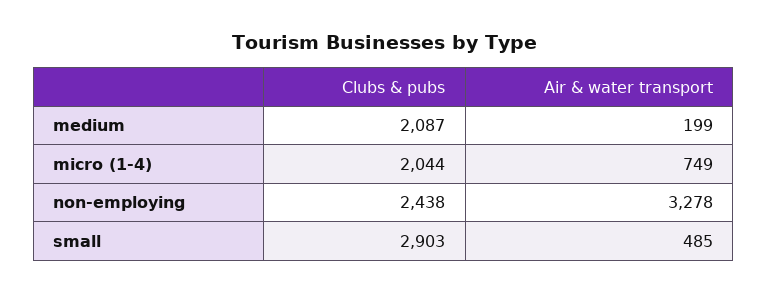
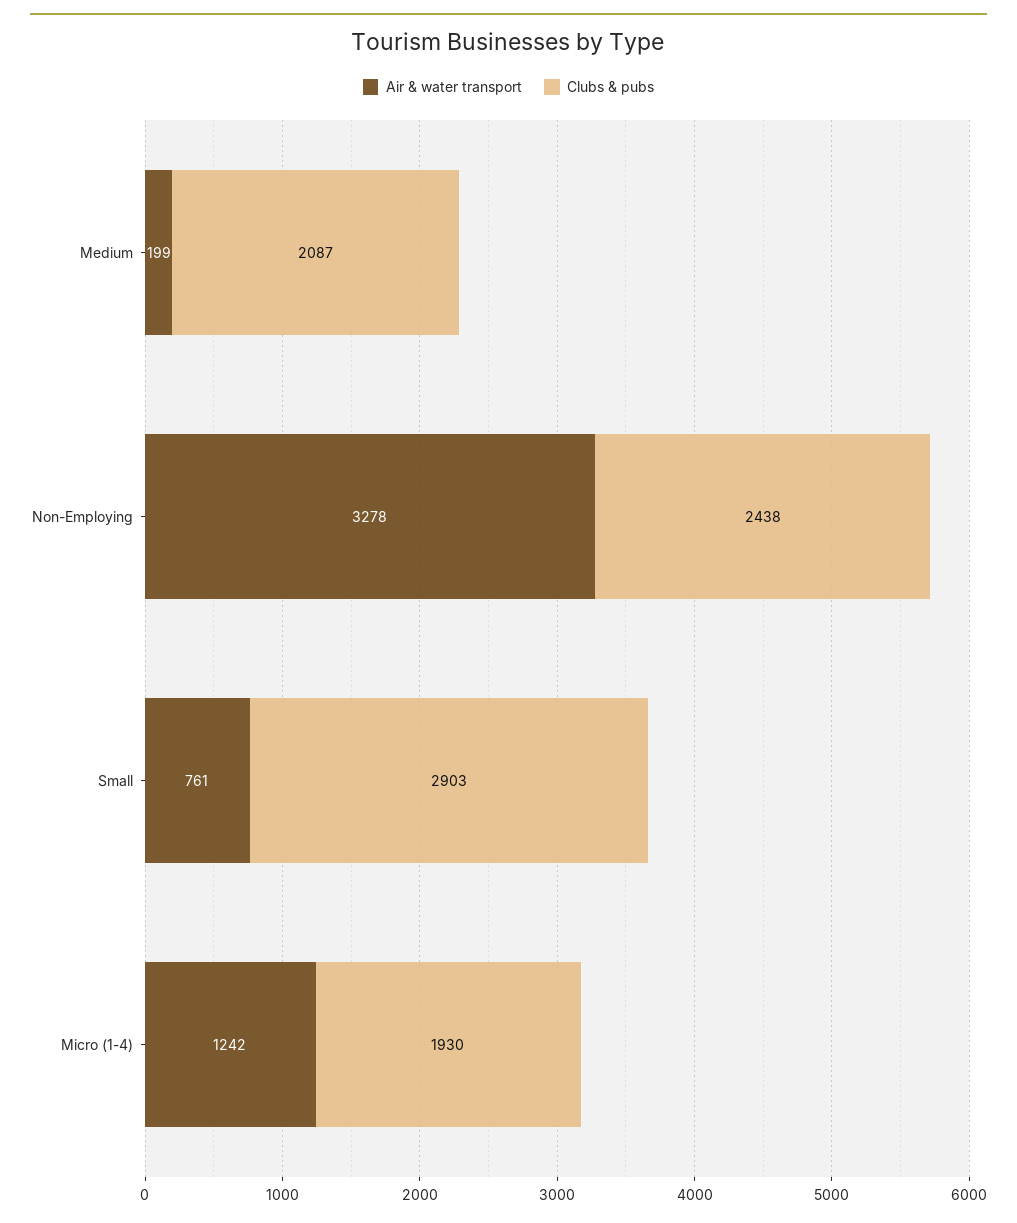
Clubs & pubs, micro (1-4): 2044 -> 1930
Air & water transport, micro (1-4): 749 -> 1242
Air & water transport, small: 485 -> 761

